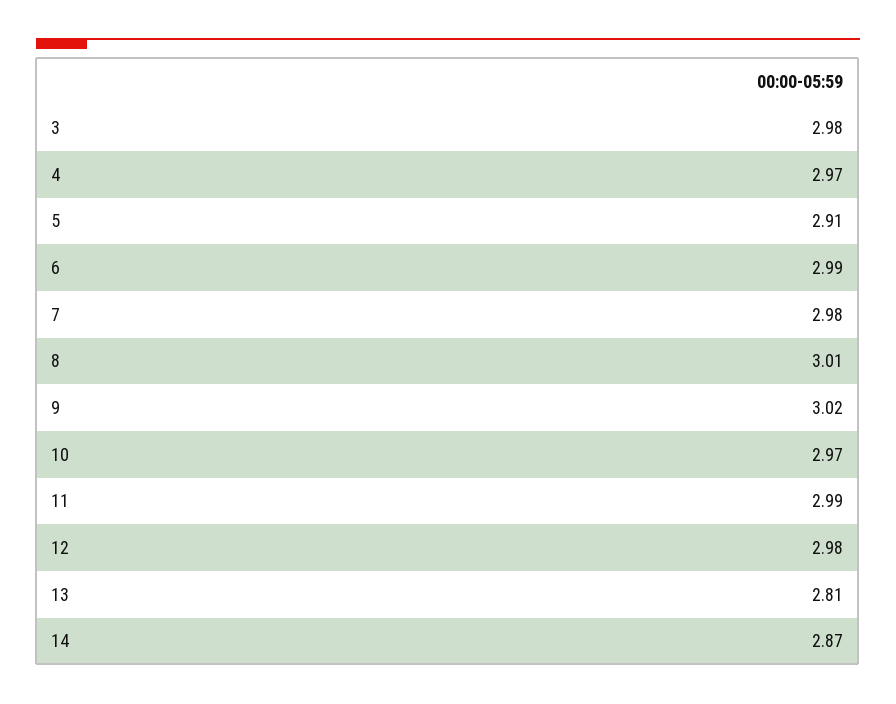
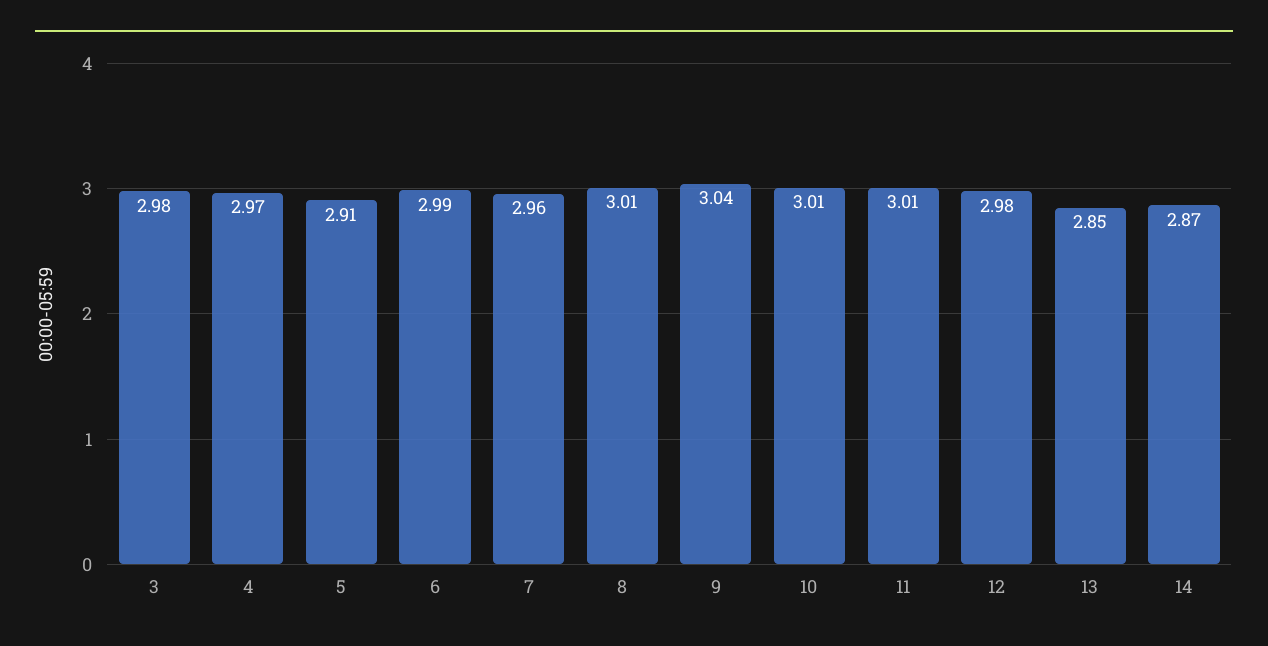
7: 2.98 -> 2.96
9: 3.02 -> 3.04
10: 2.97 -> 3.01
11: 2.99 -> 3.01
13: 2.81 -> 2.85

